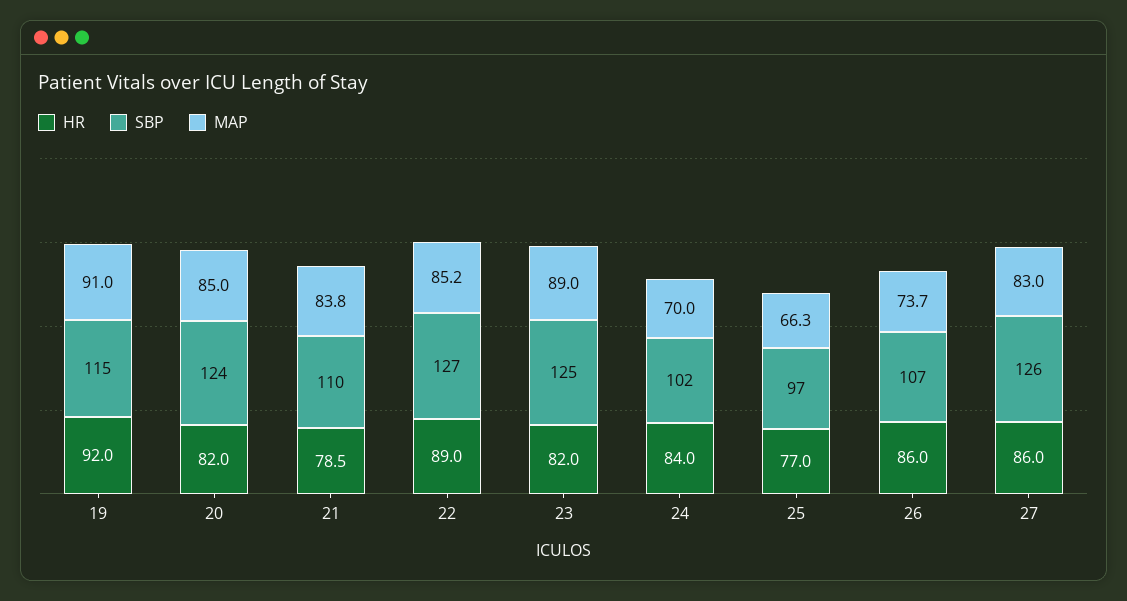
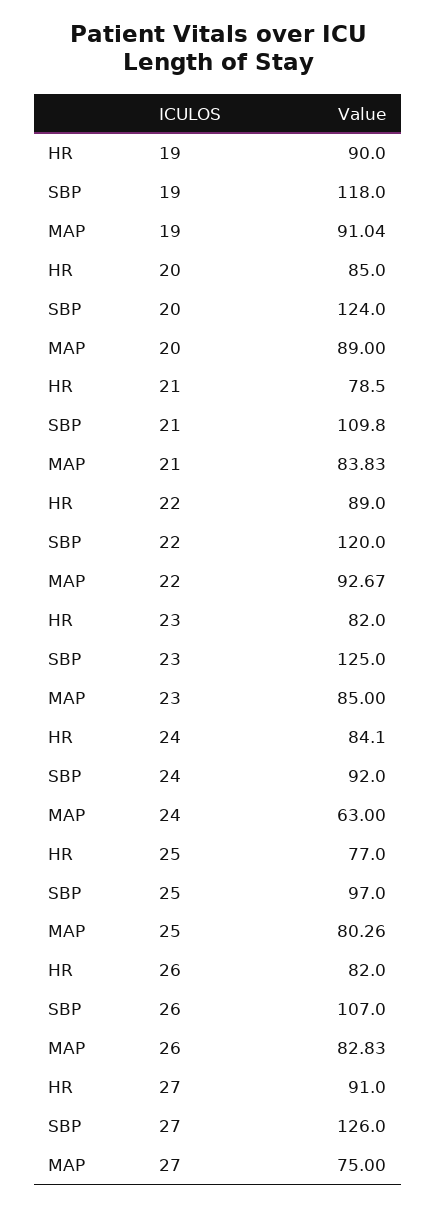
HR, 19: 92 -> 90
SBP, 19: 115 -> 118
HR, 20: 82 -> 85
MAP, 20: 85 -> 89
SBP, 22: 127 -> 120
MAP, 22: 85.2 -> 92.67
MAP, 23: 89 -> 85
HR, 24: 84 -> 84.1
SBP, 24: 102 -> 92
MAP, 24: 70 -> 63
MAP, 25: 66.3 -> 80.26
HR, 26: 86 -> 82
MAP, 26: 73.7 -> 82.83
HR, 27: 86 -> 91
MAP, 27: 83 -> 75

